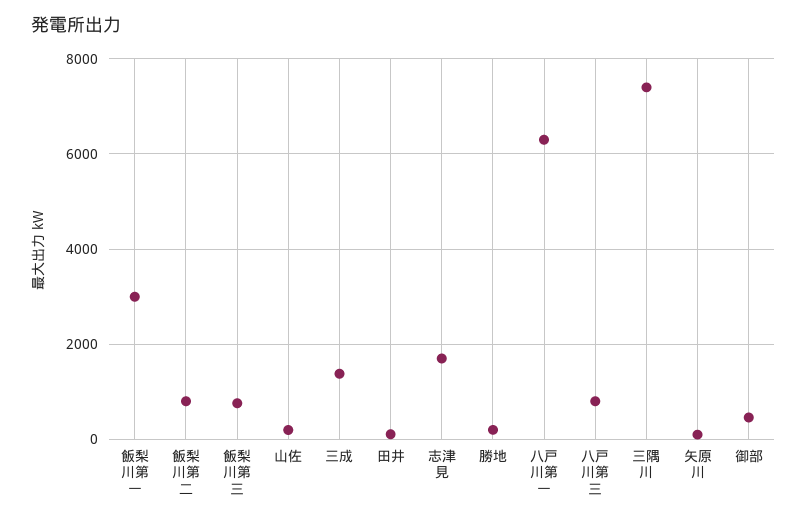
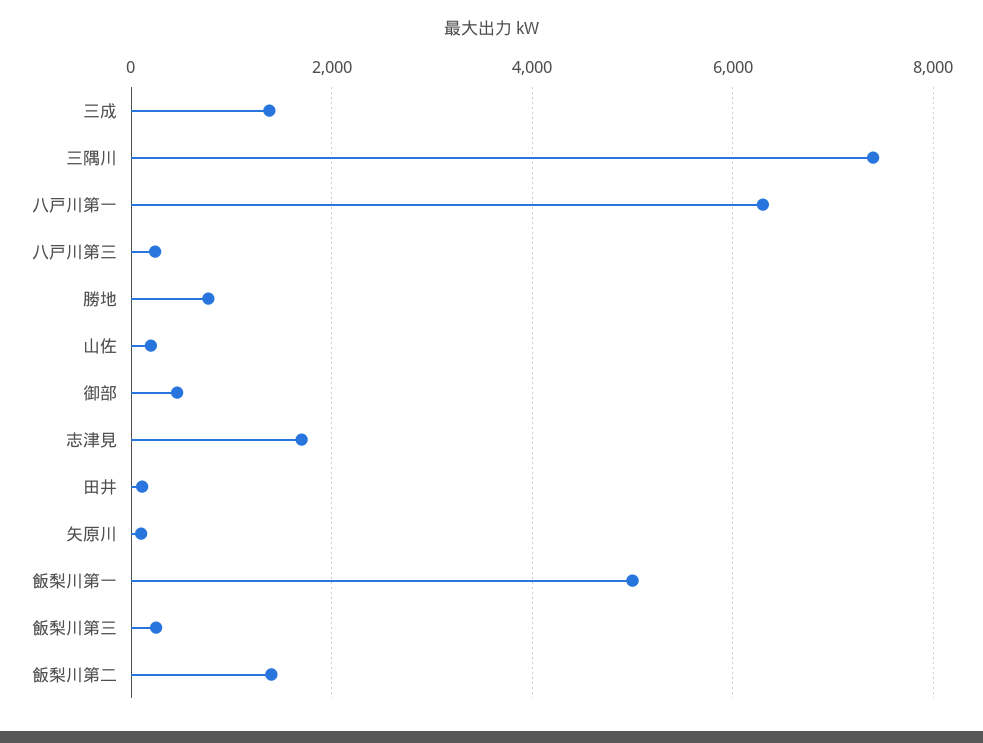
飯梨川第一: 3000 -> 5000
飯梨川第二: 800 -> 1400
飯梨川第三: 800 -> 200
勝地: 200 -> 800
八戸川第三: 800 -> 200

